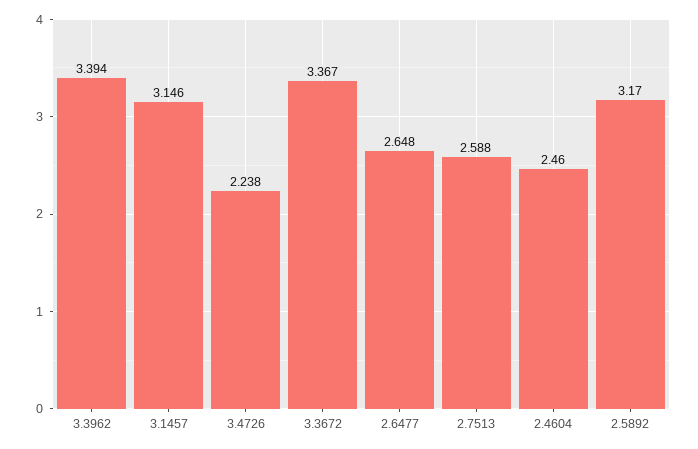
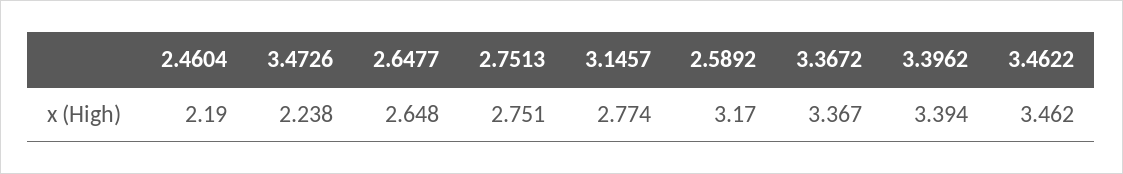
3.1457: 3.146 -> 2.774
2.7513: 2.588 -> 2.751
2.4604: 2.46 -> 2.19
3.4622: none -> 3.462

